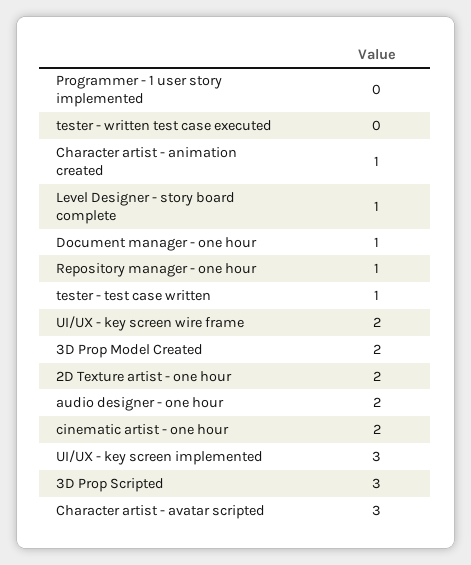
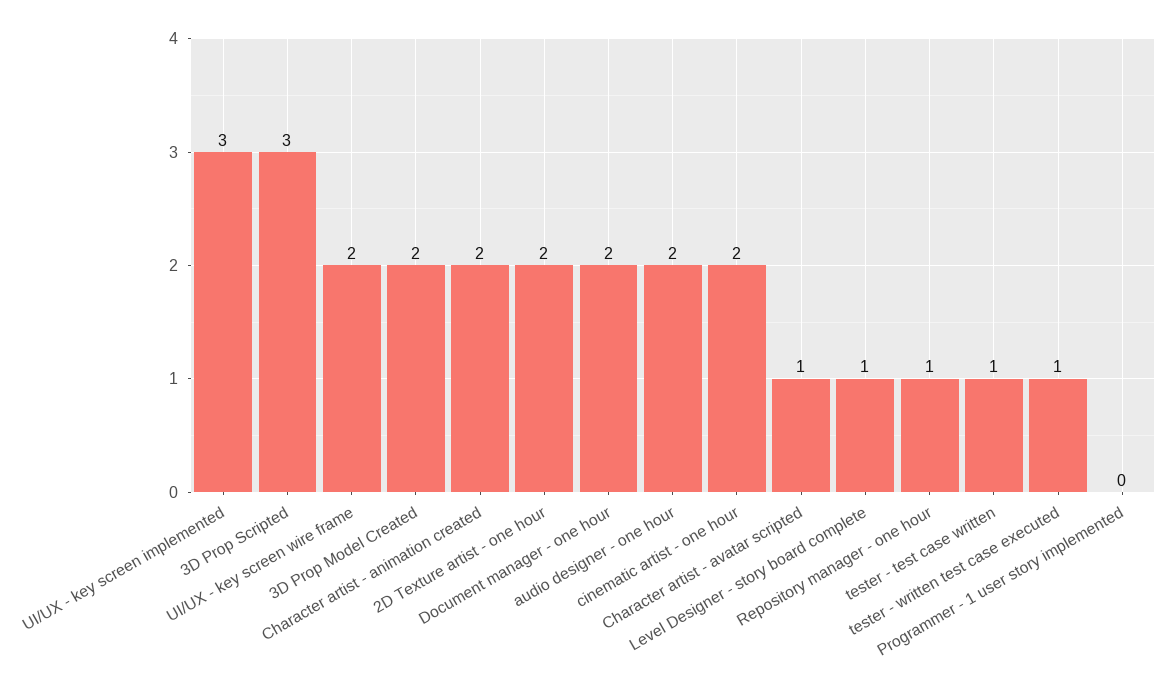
tester - written test case executed: 0 -> 1
Character artist - animation created: 1 -> 2
Document manager - one hour: 1 -> 2
Character artist - avatar scripted: 3 -> 1

